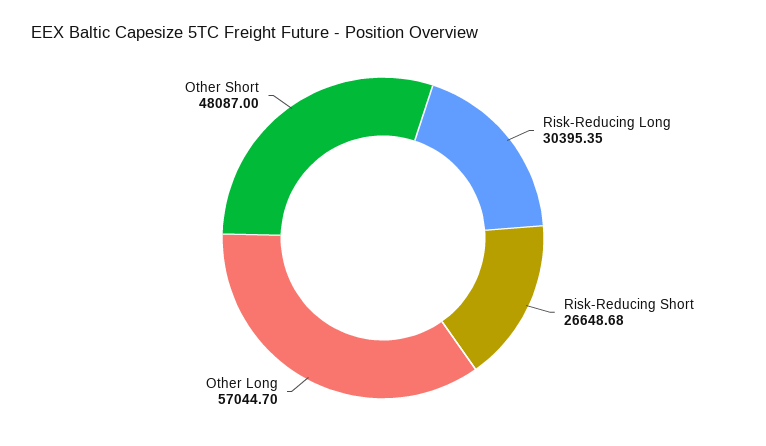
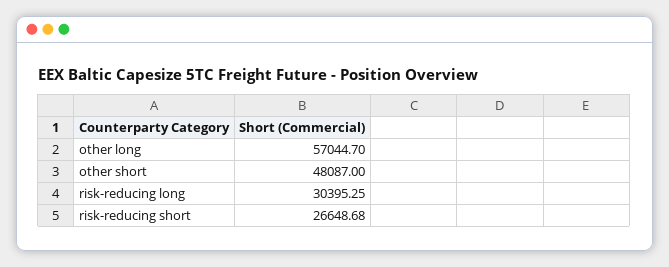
Risk-Reducing Long: 30395.35 -> 30395.25

